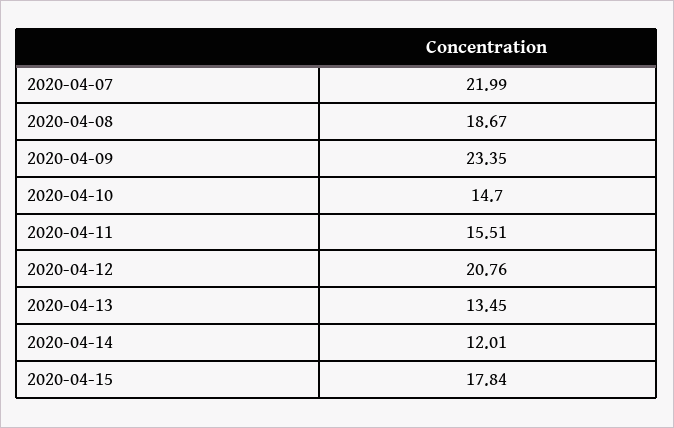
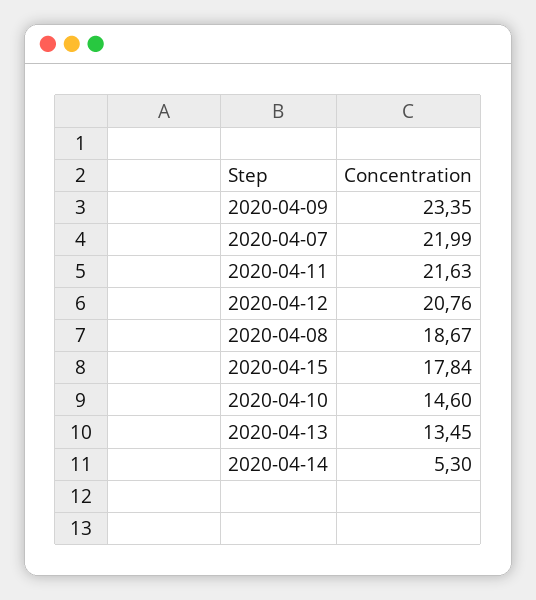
2020-04-10: 14.7 -> 14.6
2020-04-11: 15.51 -> 21.63
2020-04-14: 12.01 -> 5.3

